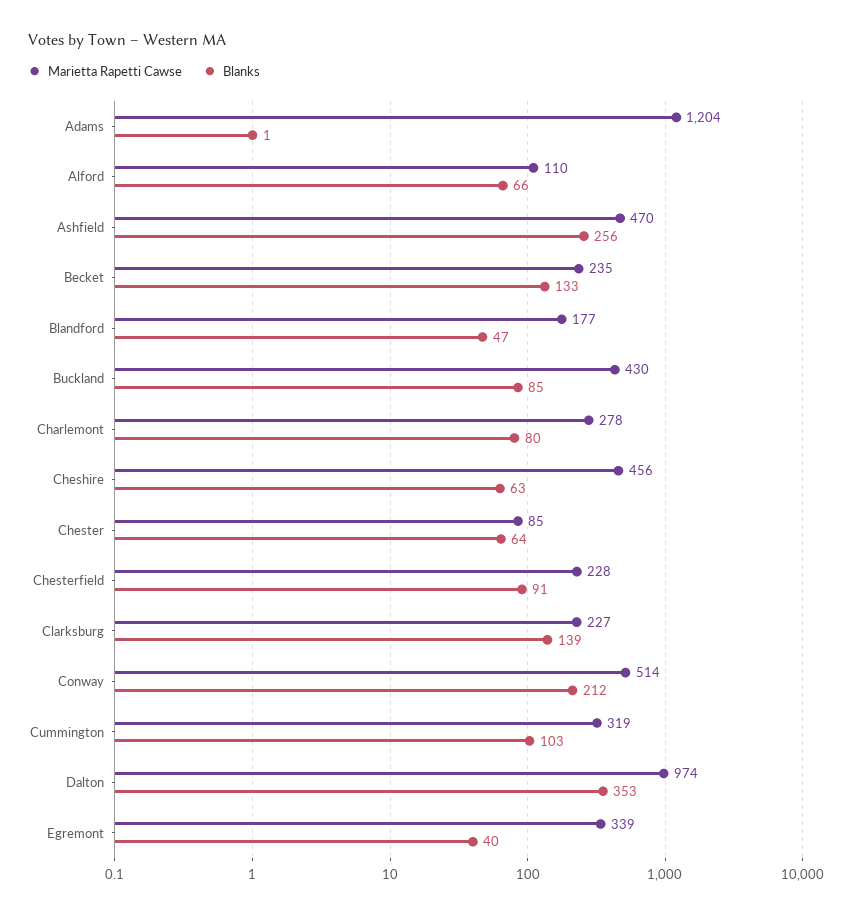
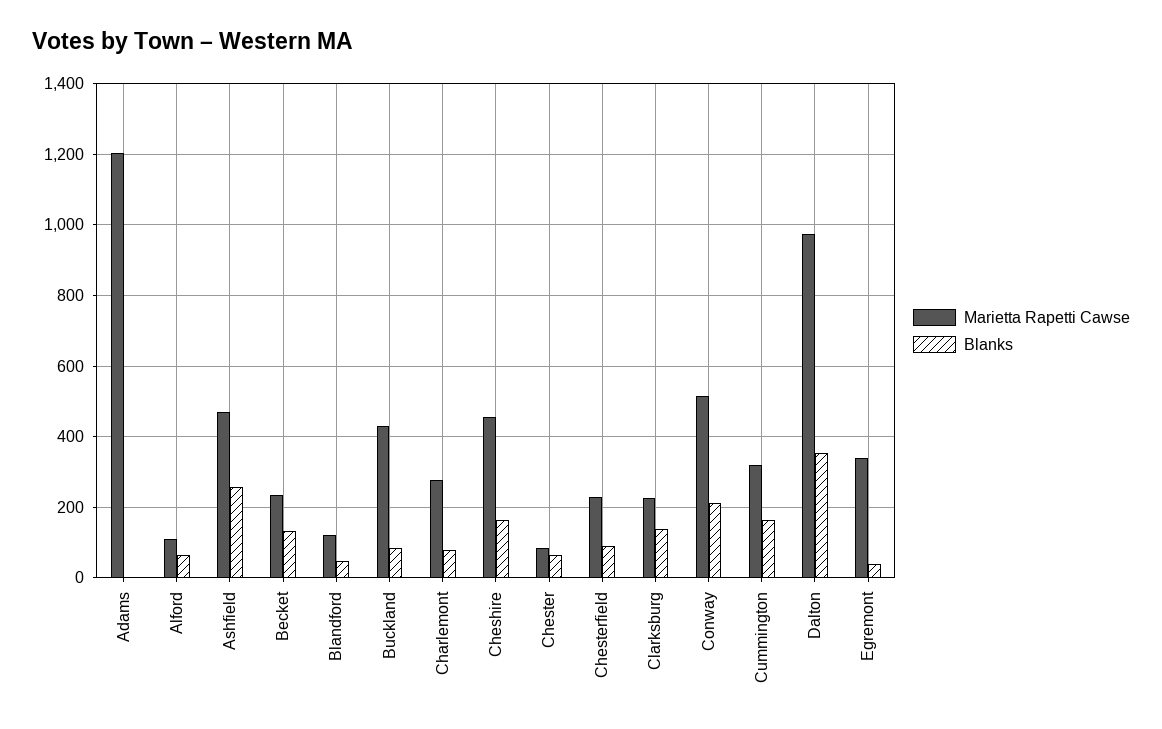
Marietta Rapetti Cawse, Blandford: 177 -> 120
Blanks, Cheshire: 63 -> 160
Blanks, Cummington: 103 -> 160

